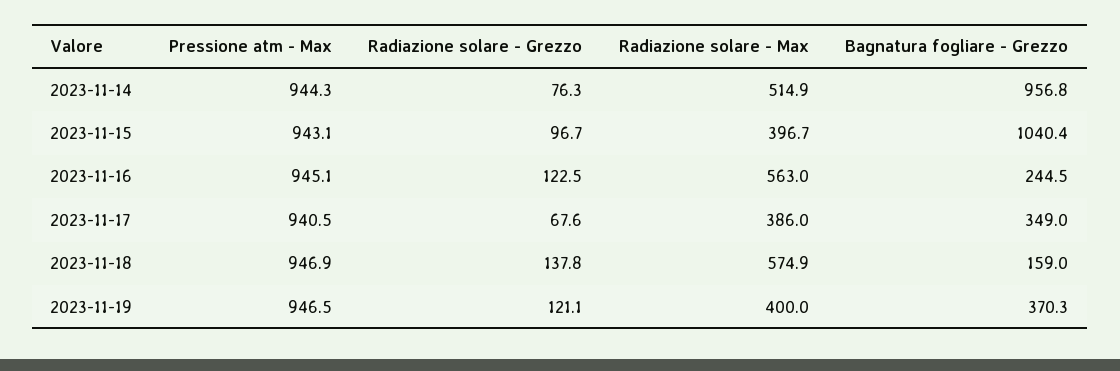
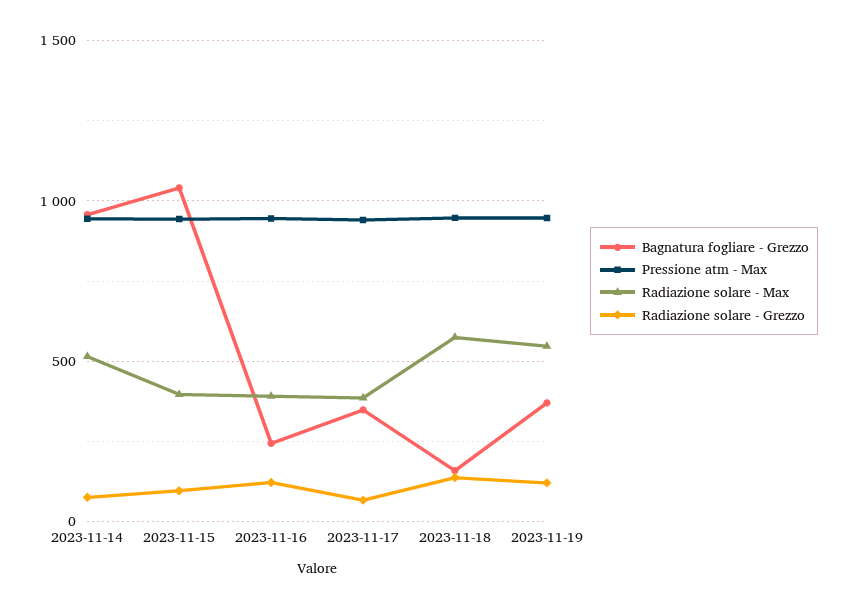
Radiazione solare - Max, 2023-11-16: 563 -> 400
Radiazione solare - Max, 2023-11-19: 400 -> 550

